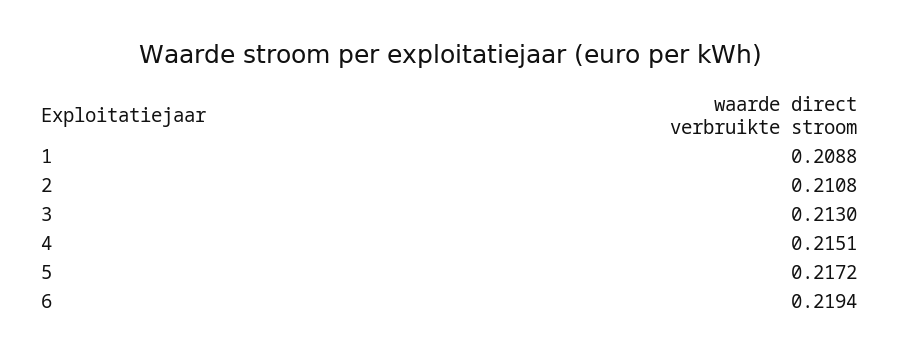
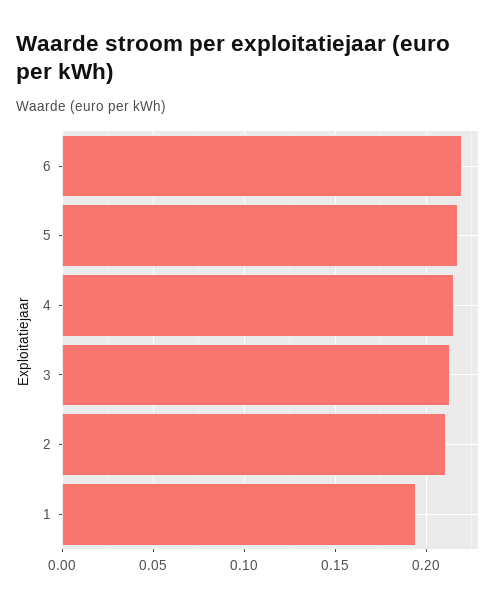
1: 0.2088 -> 0.195

